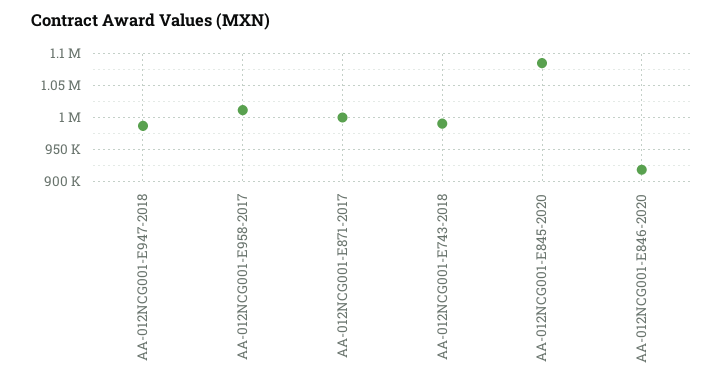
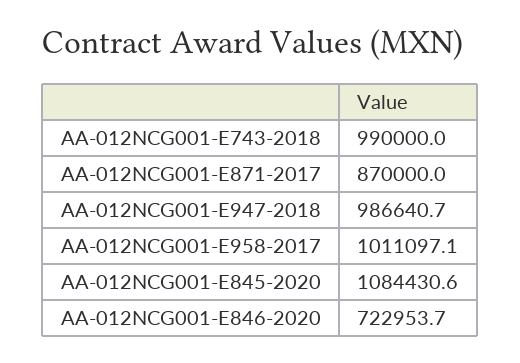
AA-012NCG001-E871-2017: 1000000 -> 870000
AA-012NCG001-E846-2020: 920000 -> 722953.7

